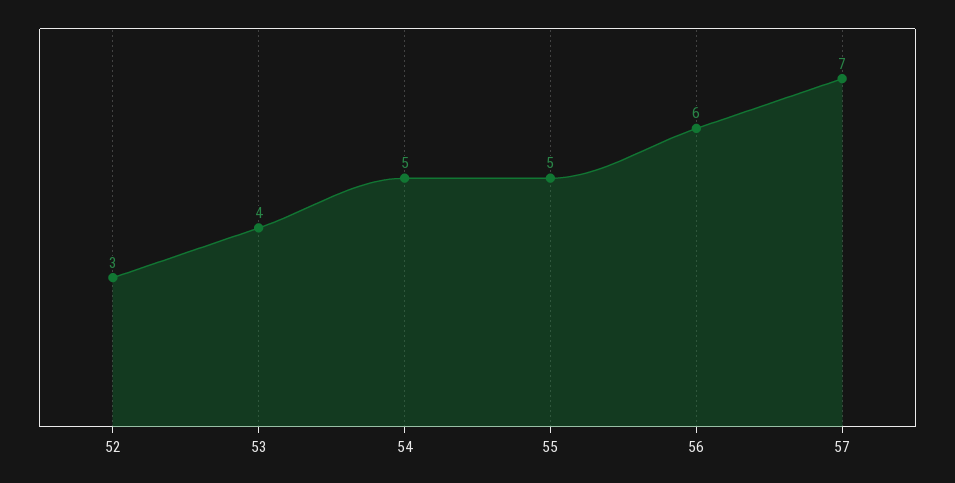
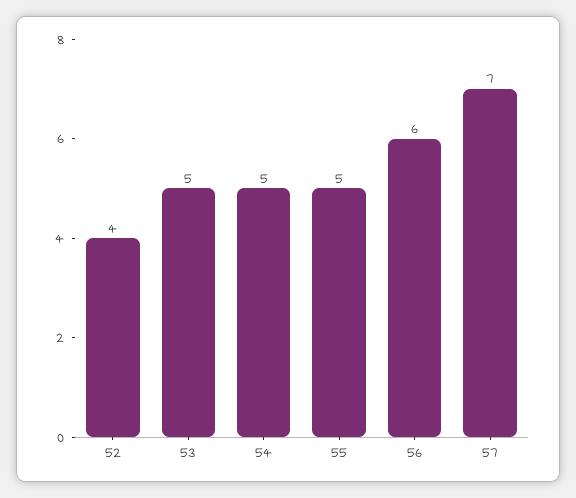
52: 3 -> 4
53: 4 -> 5

